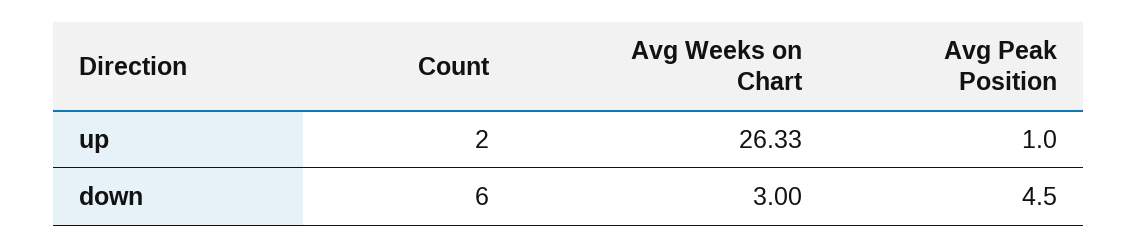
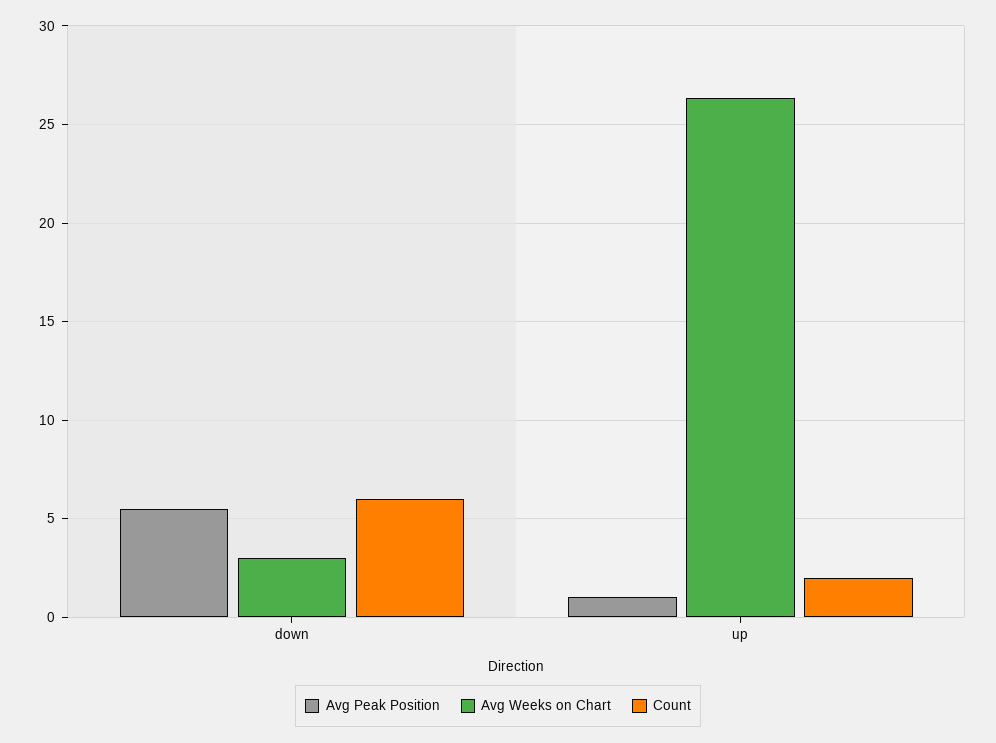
Avg Peak Position, down: 4.5 -> 5.5

